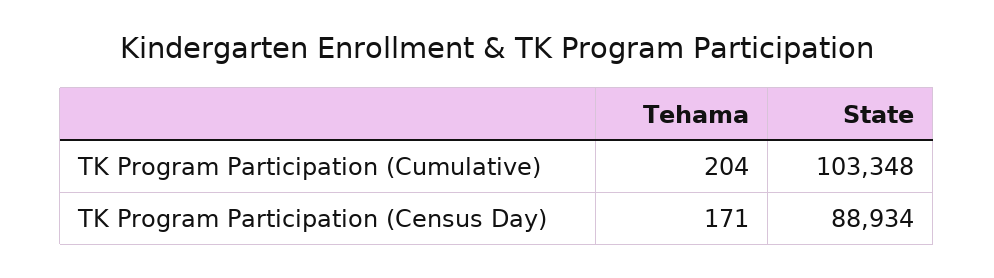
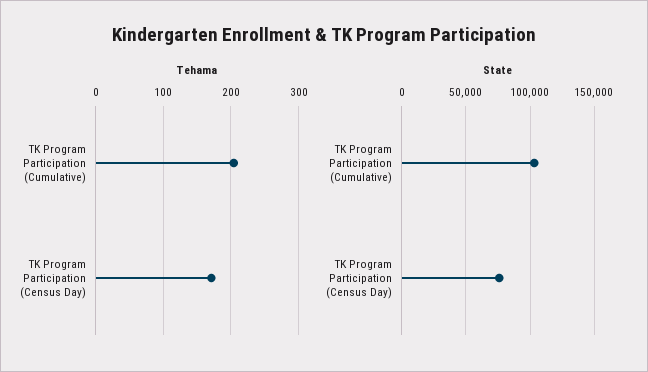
State, TK Program Participation (Census Day): 88934 -> 75000

